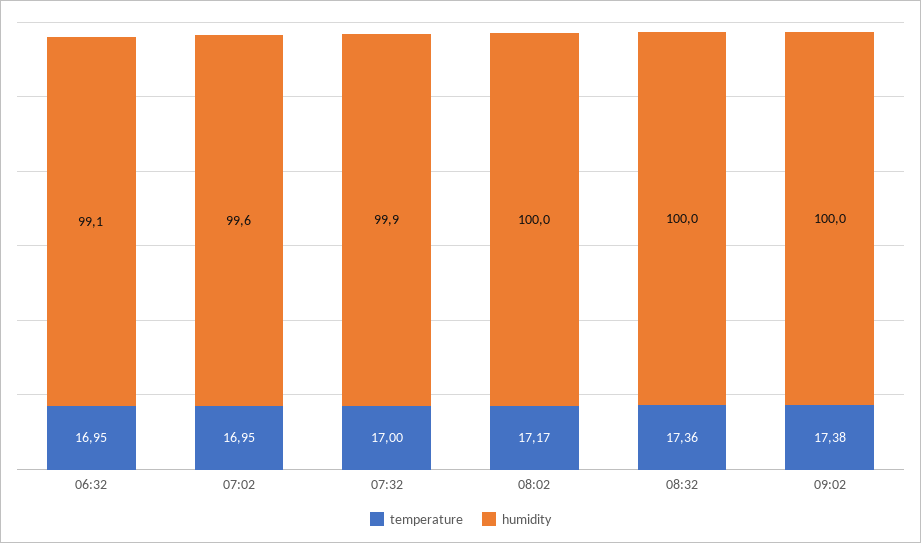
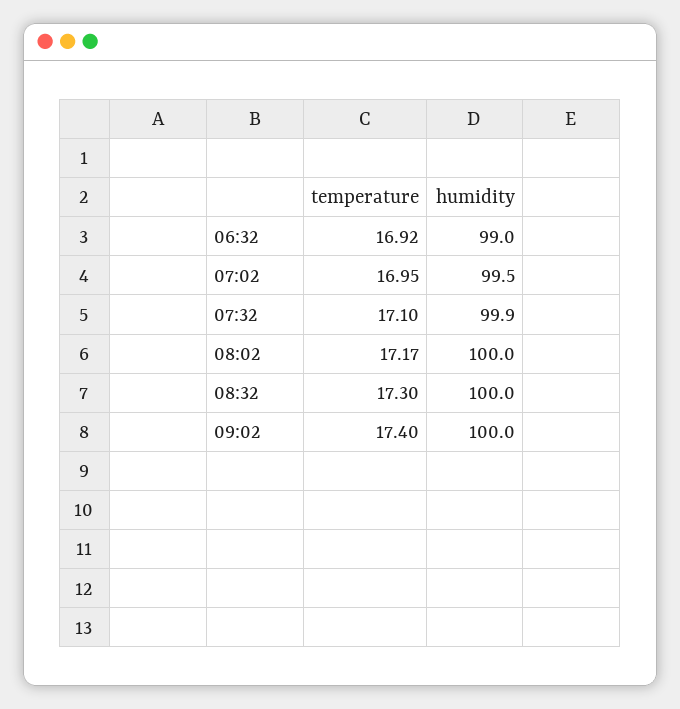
temperature, 06:32: 16.95 -> 16.92
humidity, 06:32: 99.1 -> 99
humidity, 07:02: 99.6 -> 99.5
temperature, 07:32: 17 -> 17.1
temperature, 08:32: 17.36 -> 17.3
temperature, 09:02: 17.38 -> 17.4

